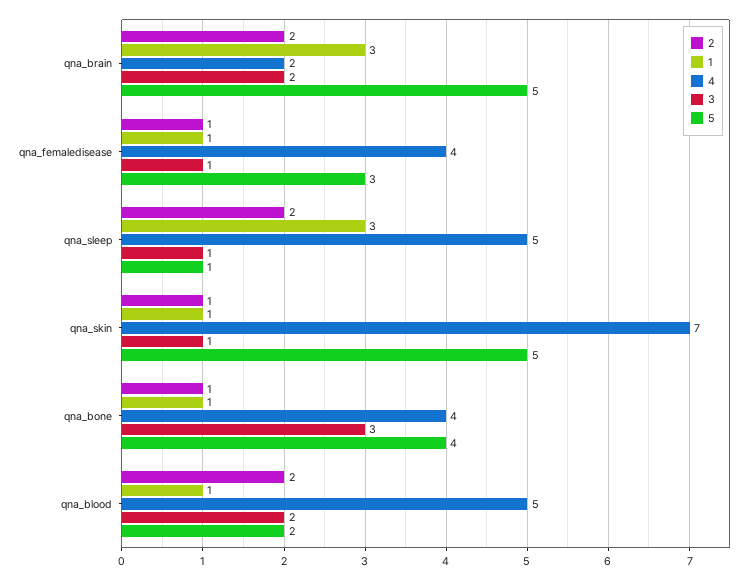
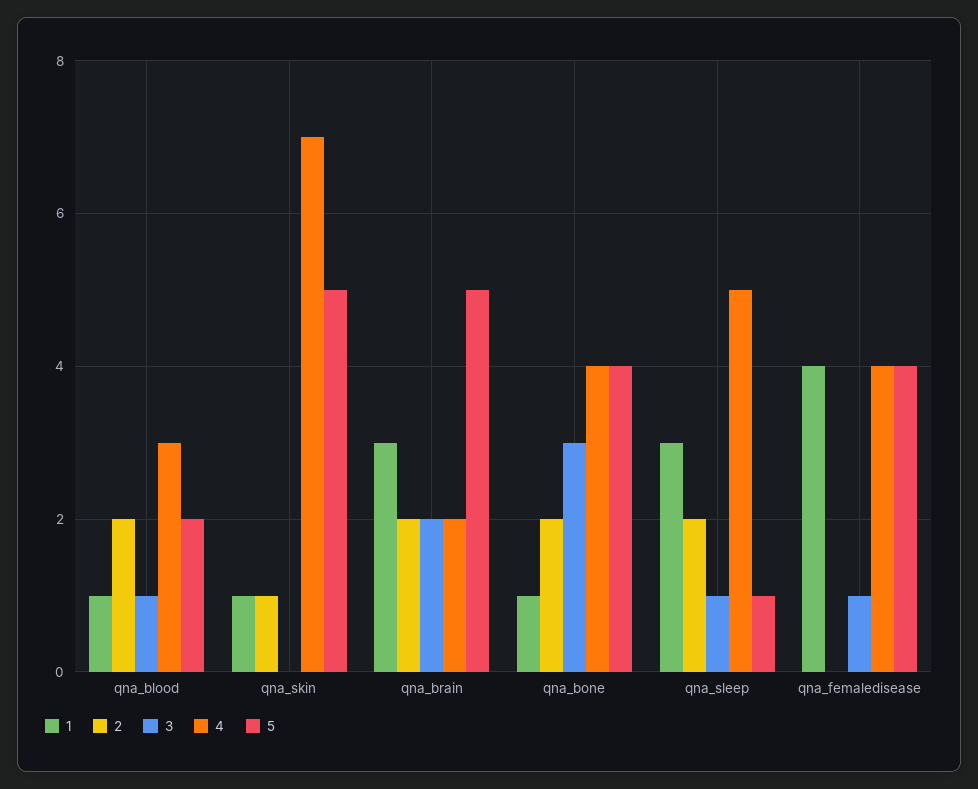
2, qna_femaledisease: 1 -> 0
1, qna_femaledisease: 1 -> 4
5, qna_femaledisease: 3 -> 4
3, qna_skin: 1 -> 0
2, qna_bone: 1 -> 2
4, qna_blood: 5 -> 3
3, qna_blood: 2 -> 1

